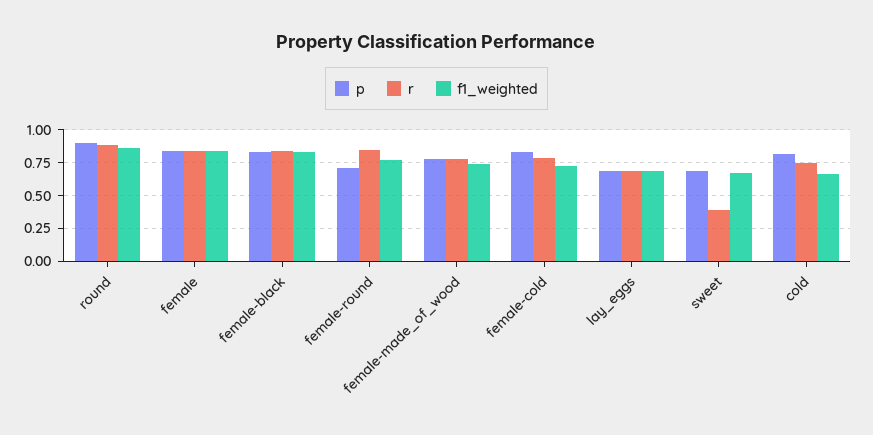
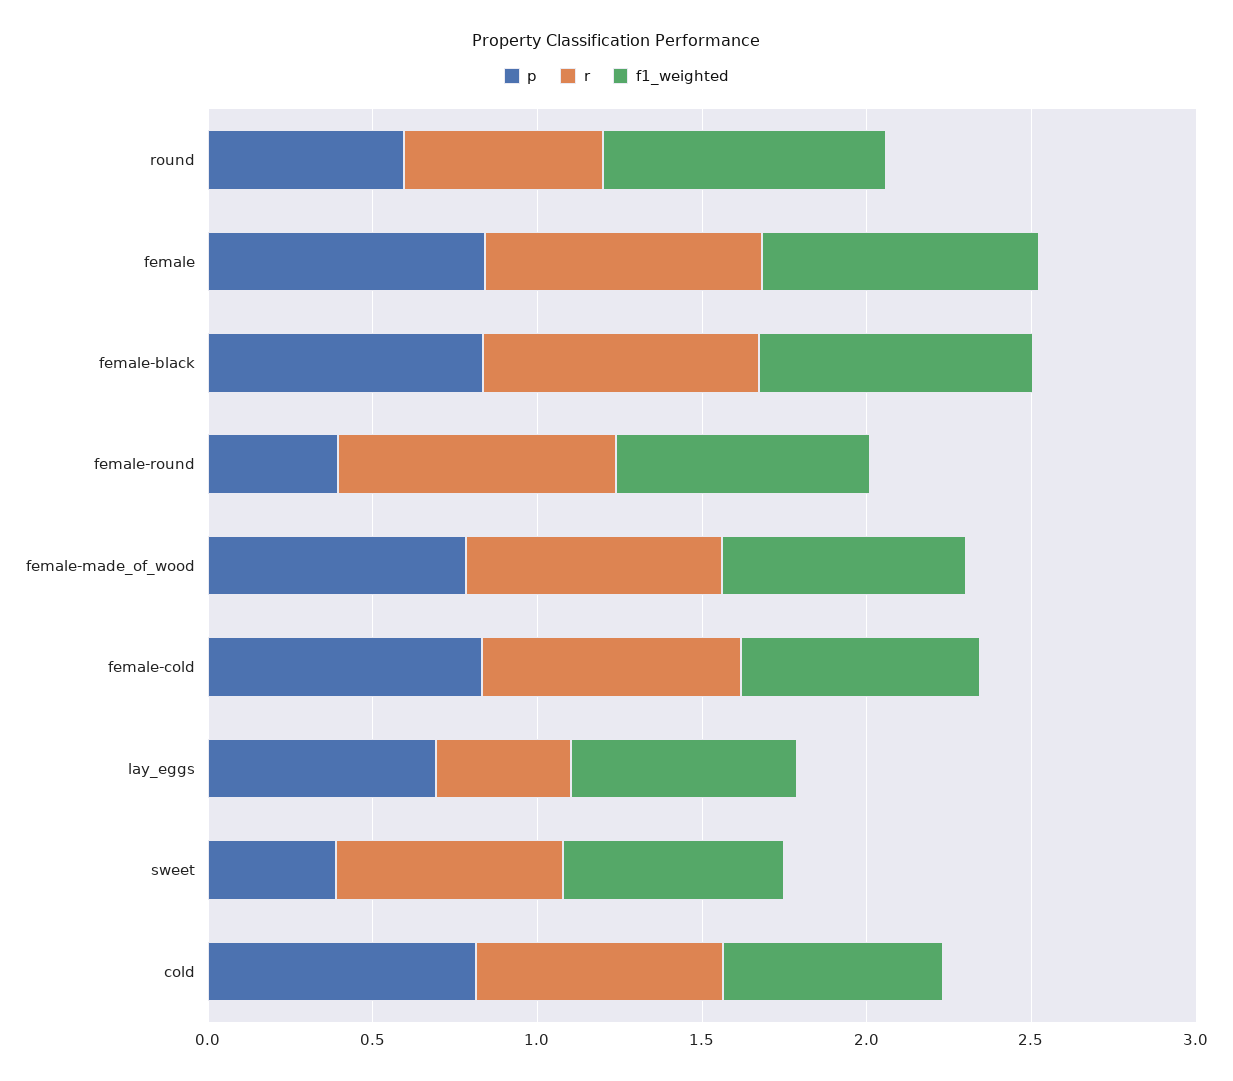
p, round: 0.9 -> 0.6
r, round: 0.9 -> 0.6
p, female-round: 0.7 -> 0.4
r, lay_eggs: 0.7 -> 0.4
p, sweet: 0.7 -> 0.4
r, sweet: 0.4 -> 0.7

